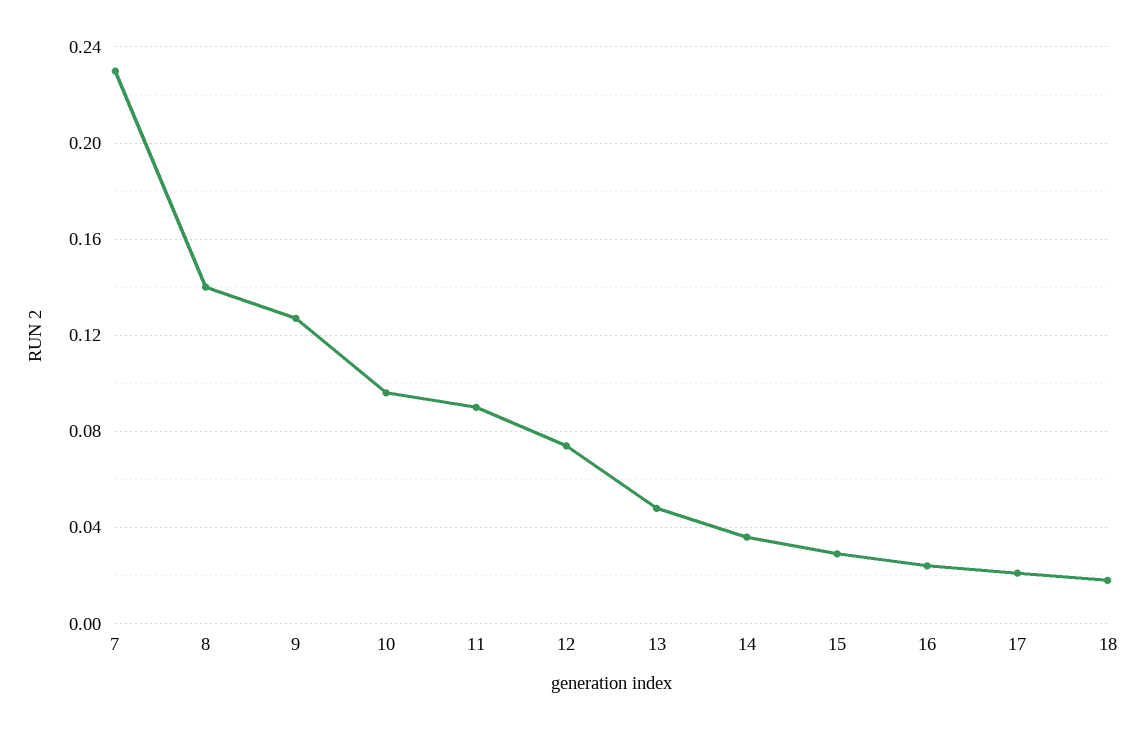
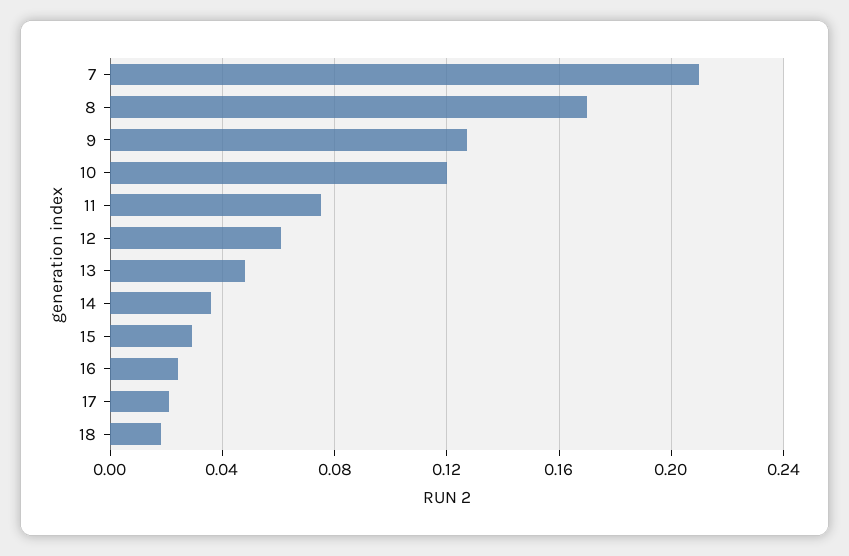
7: 0.23 -> 0.21
8: 0.14 -> 0.17
10: 0.095 -> 0.12
11: 0.09 -> 0.075
12: 0.075 -> 0.06

